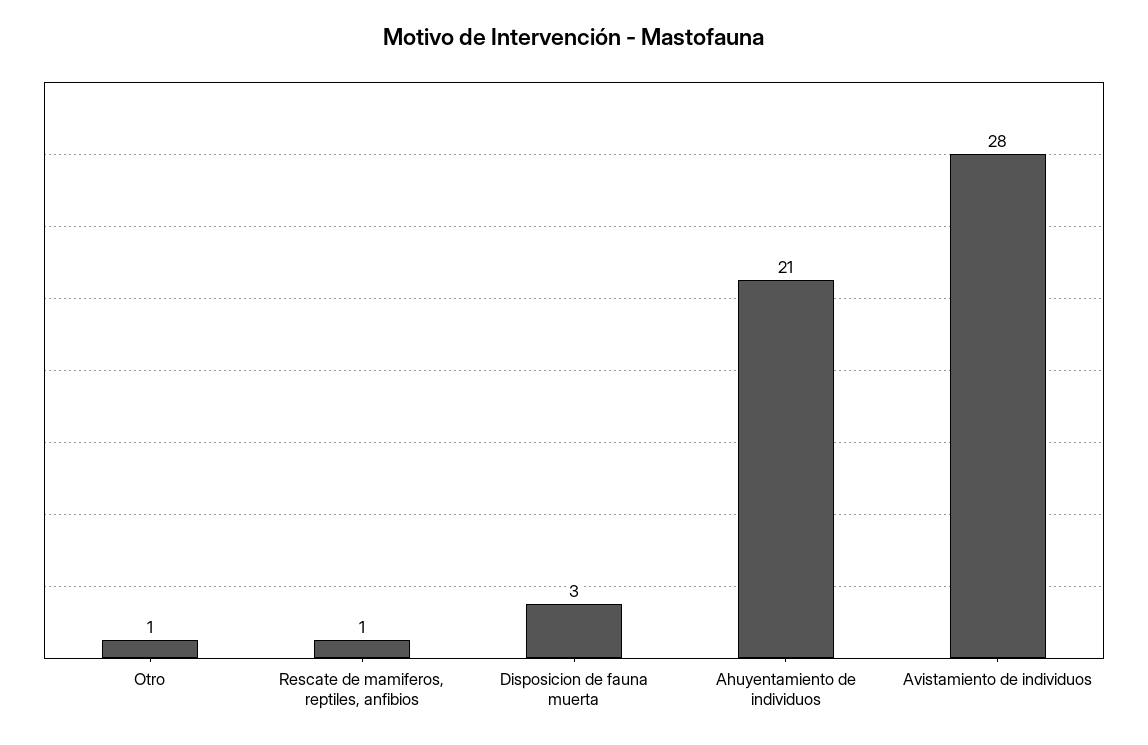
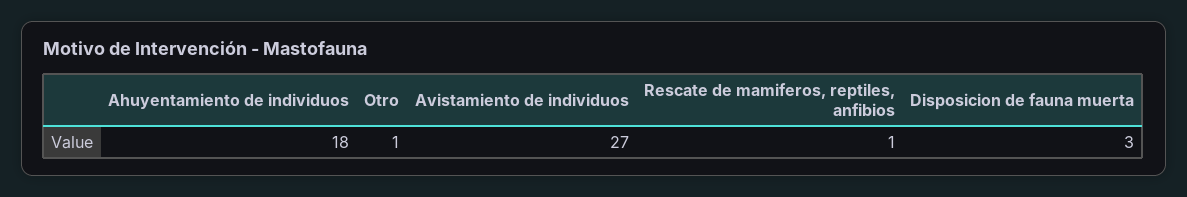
Ahuyentamiento de individuos: 21 -> 18
Avistamiento de individuos: 28 -> 27

